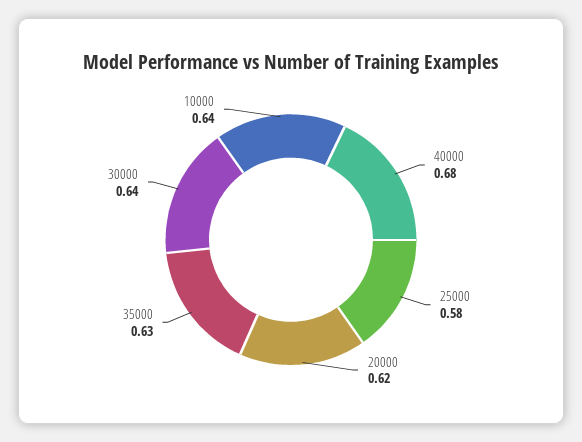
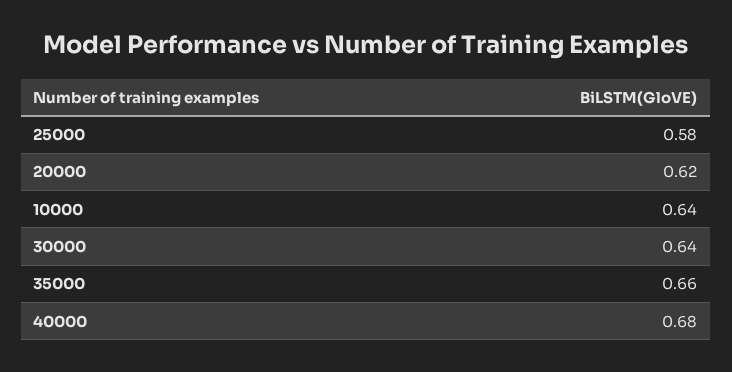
35000: 0.63 -> 0.66

